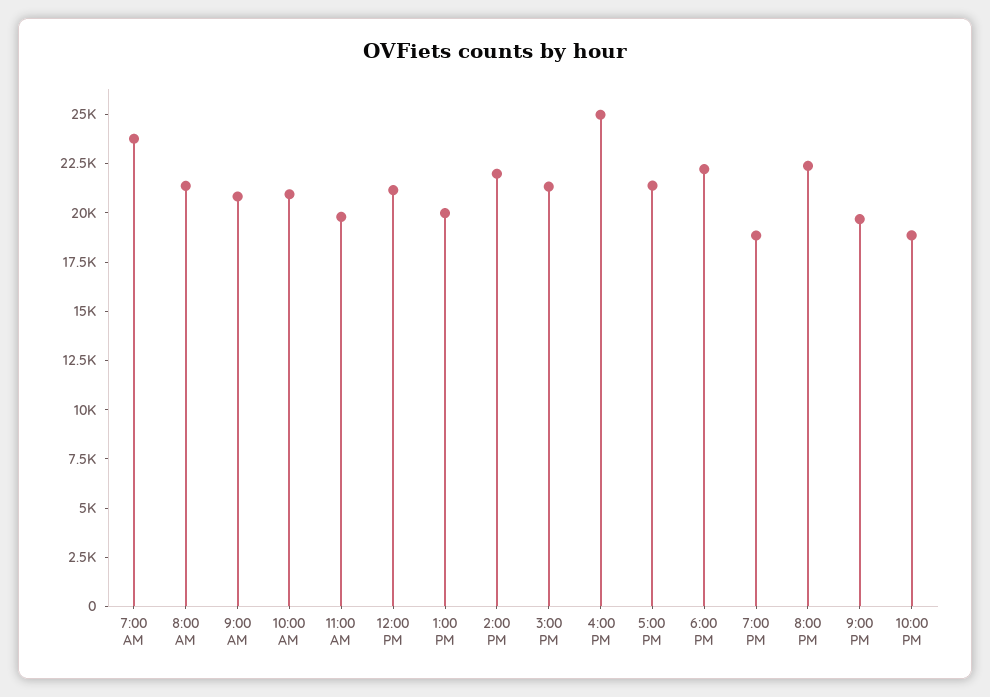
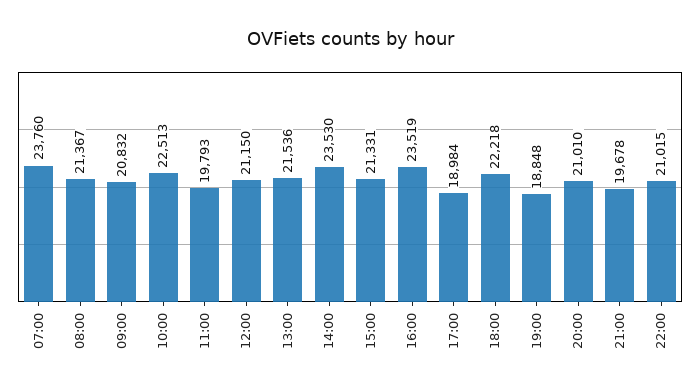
10:00 AM: 21000 -> 22513
1:00 PM: 20000 -> 21536
2:00 PM: 22000 -> 23530
4:00 PM: 25000 -> 23519
5:00 PM: 21500 -> 18984
8:00 PM: 22500 -> 21010
10:00 PM: 19000 -> 21015

